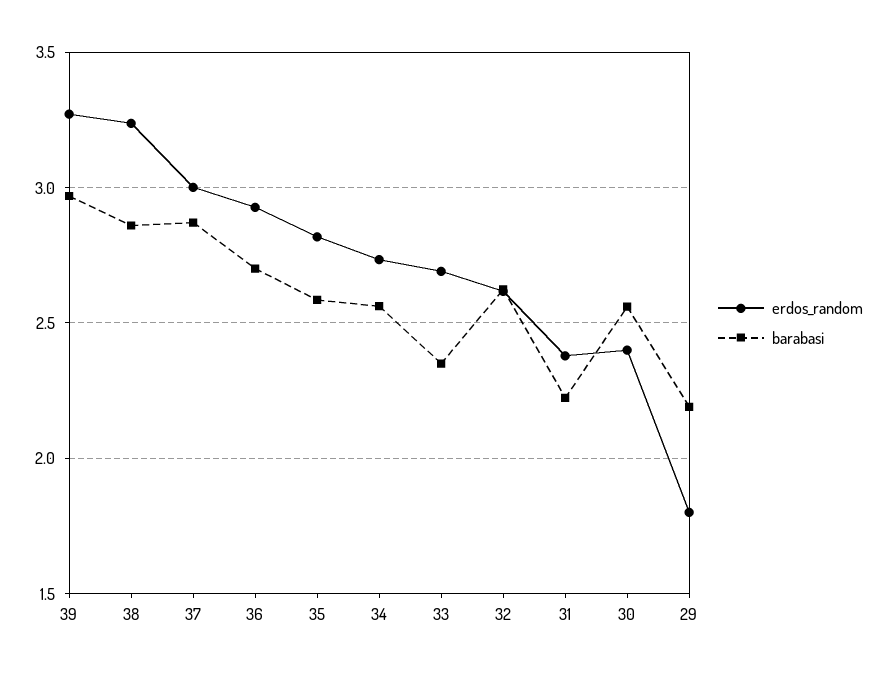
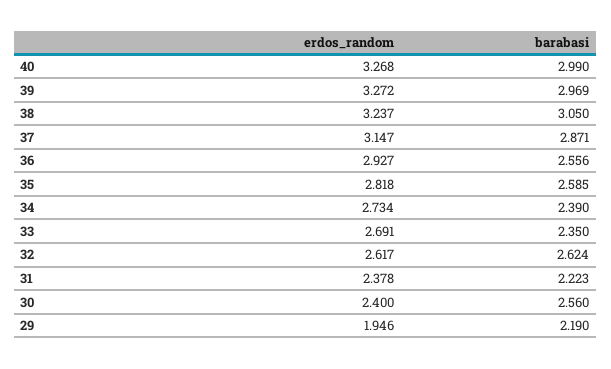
barabasi, 38: 2.85 -> 3.05
erdos_random, 37: 3 -> 3.147
barabasi, 36: 2.7 -> 2.556
barabasi, 34: 2.55 -> 2.39
erdos_random, 29: 1.8 -> 1.946
erdos_random, 40: none -> 3.268
barabasi, 40: none -> 2.99

